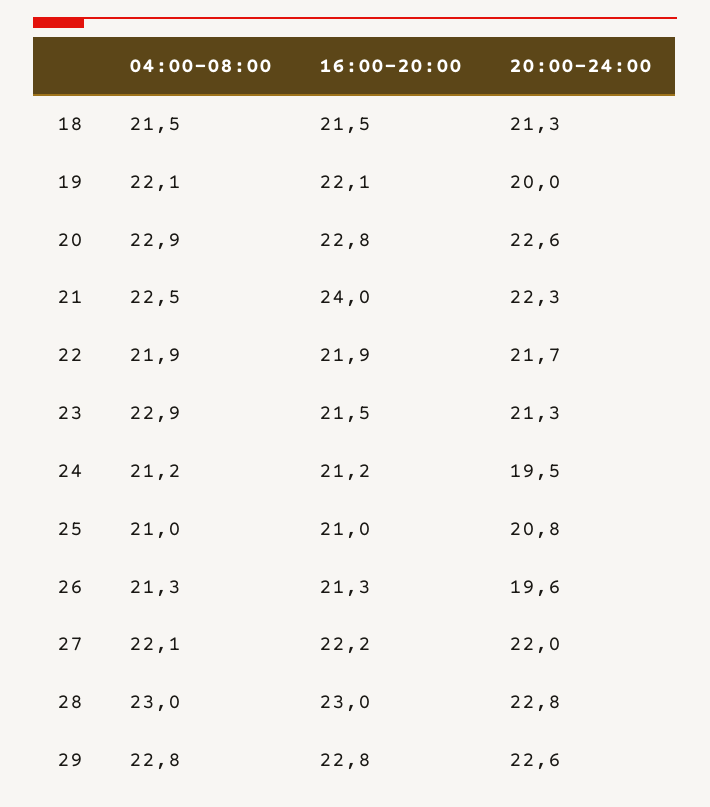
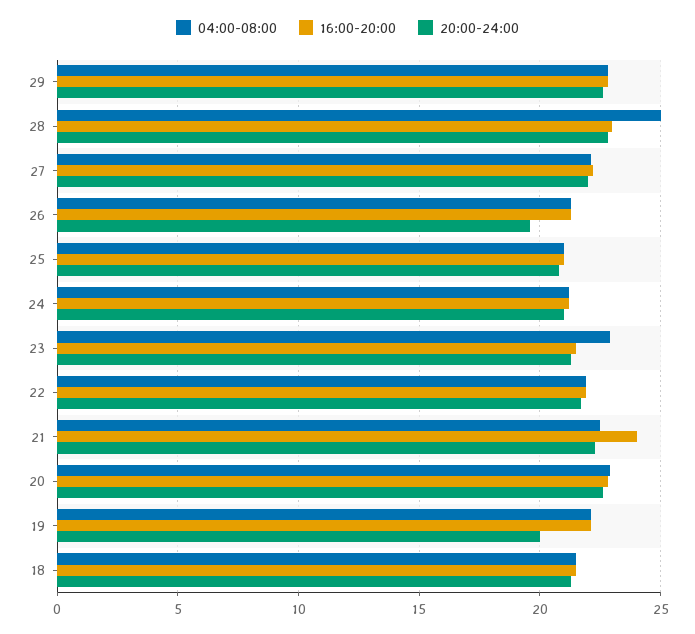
20:00-24:00, 24: 19.5 -> 21
04:00-08:00, 28: 23 -> 25

